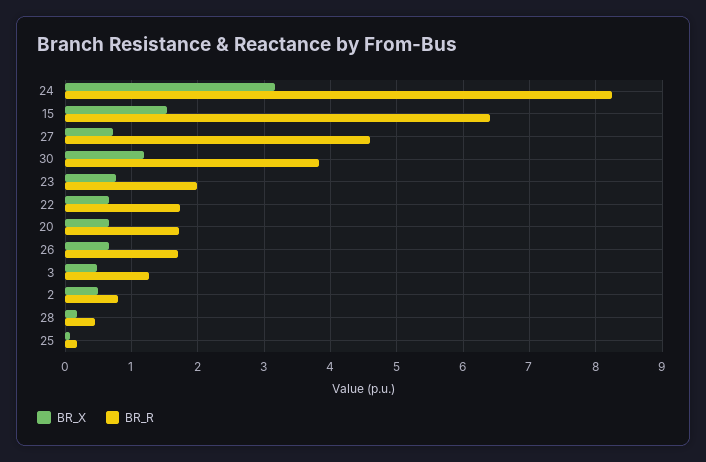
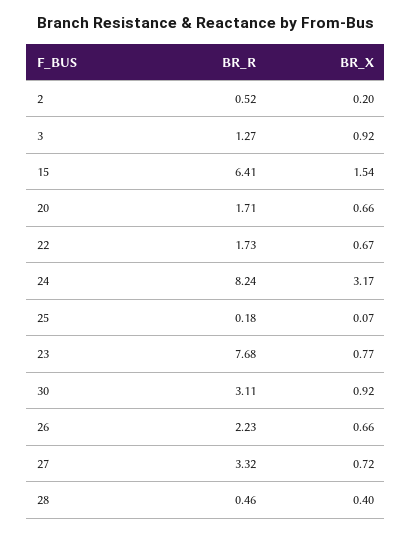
BR_R, 27: 4.6 -> 3.32
BR_X, 30: 1.2 -> 0.92
BR_R, 30: 3.8 -> 3.11
BR_R, 23: 2 -> 7.68
BR_R, 26: 1.7 -> 2.23
BR_X, 3: 0.5 -> 0.92
BR_X, 2: 0.5 -> 0.2
BR_R, 2: 0.8 -> 0.52
BR_X, 28: 0.2 -> 0.4

